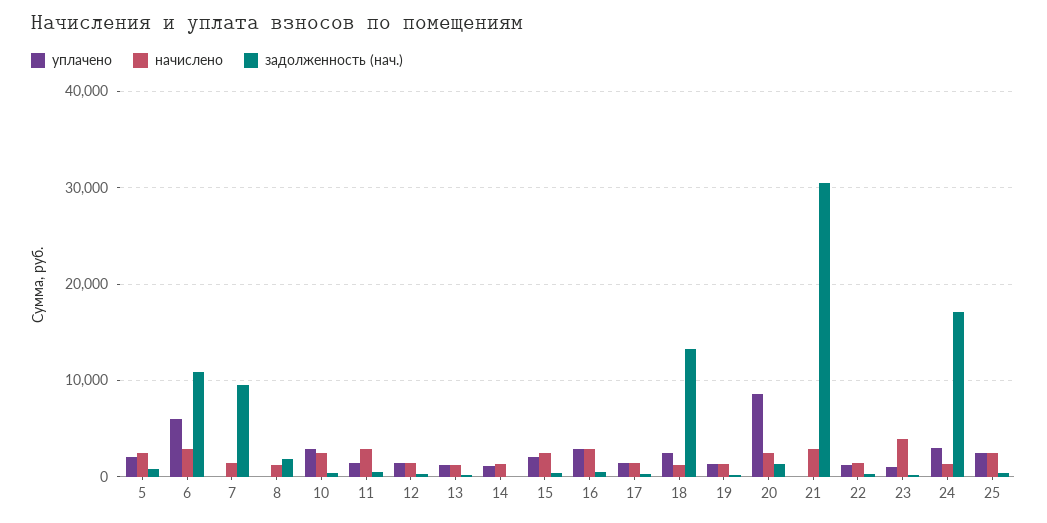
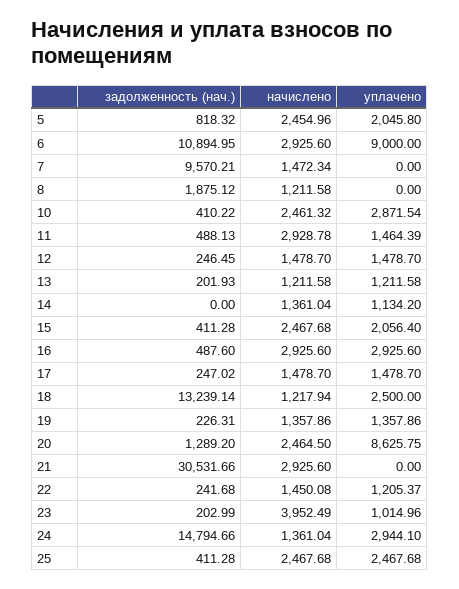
уплачено, 6: 6000 -> 9000
задолженность (нач.), 24: 17000 -> 14794.66

